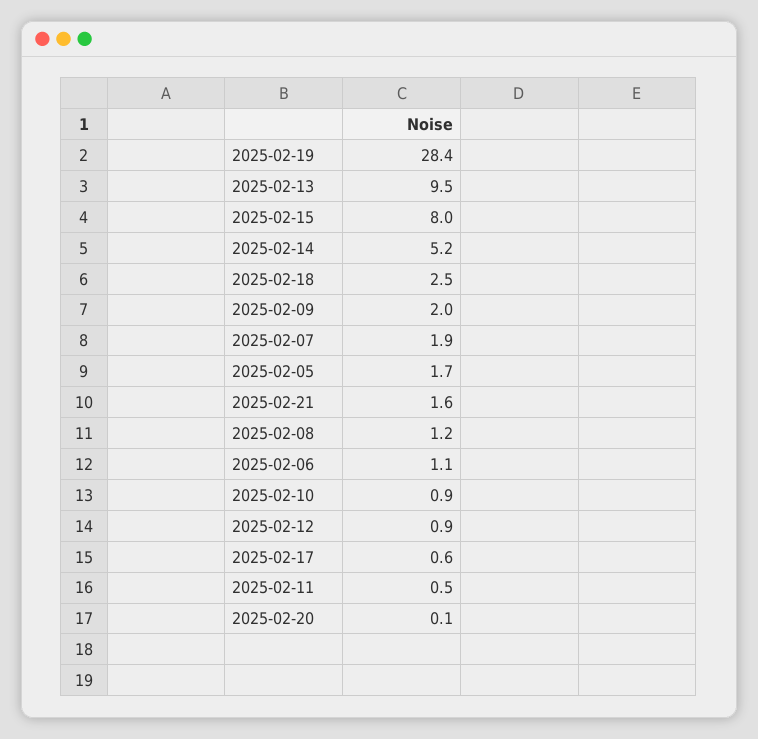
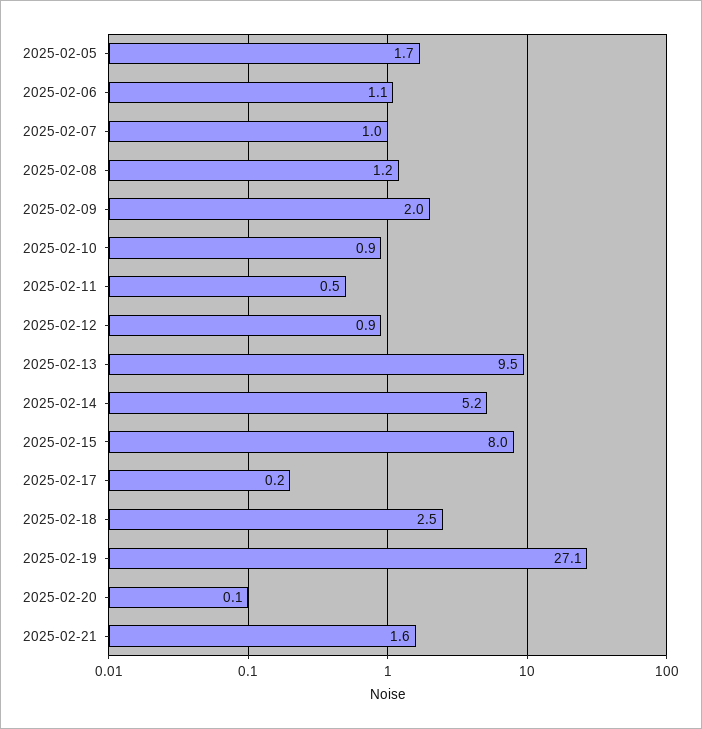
2025-02-19: 28.4 -> 27.1
2025-02-07: 1.9 -> 1
2025-02-17: 0.6 -> 0.2

